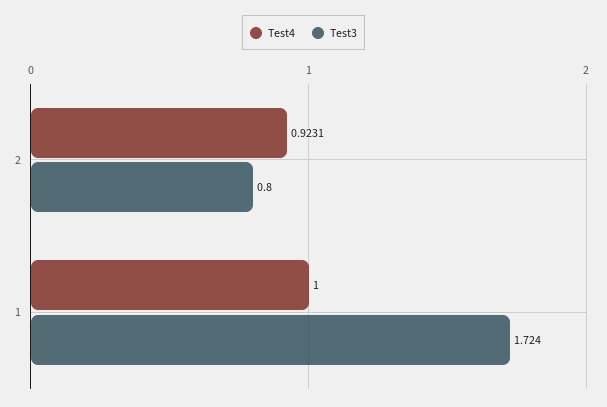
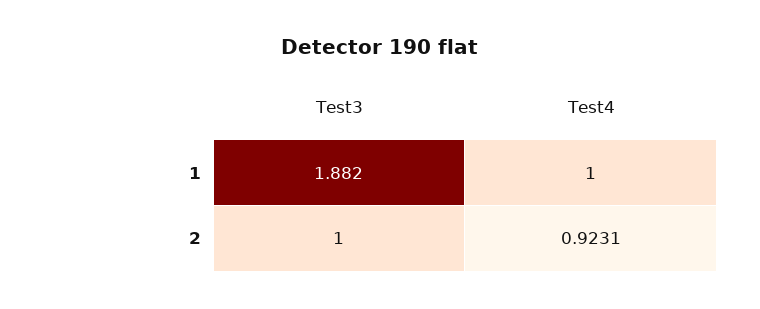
Test3, 2: 0.8 -> 1
Test3, 1: 1.724 -> 1.882

